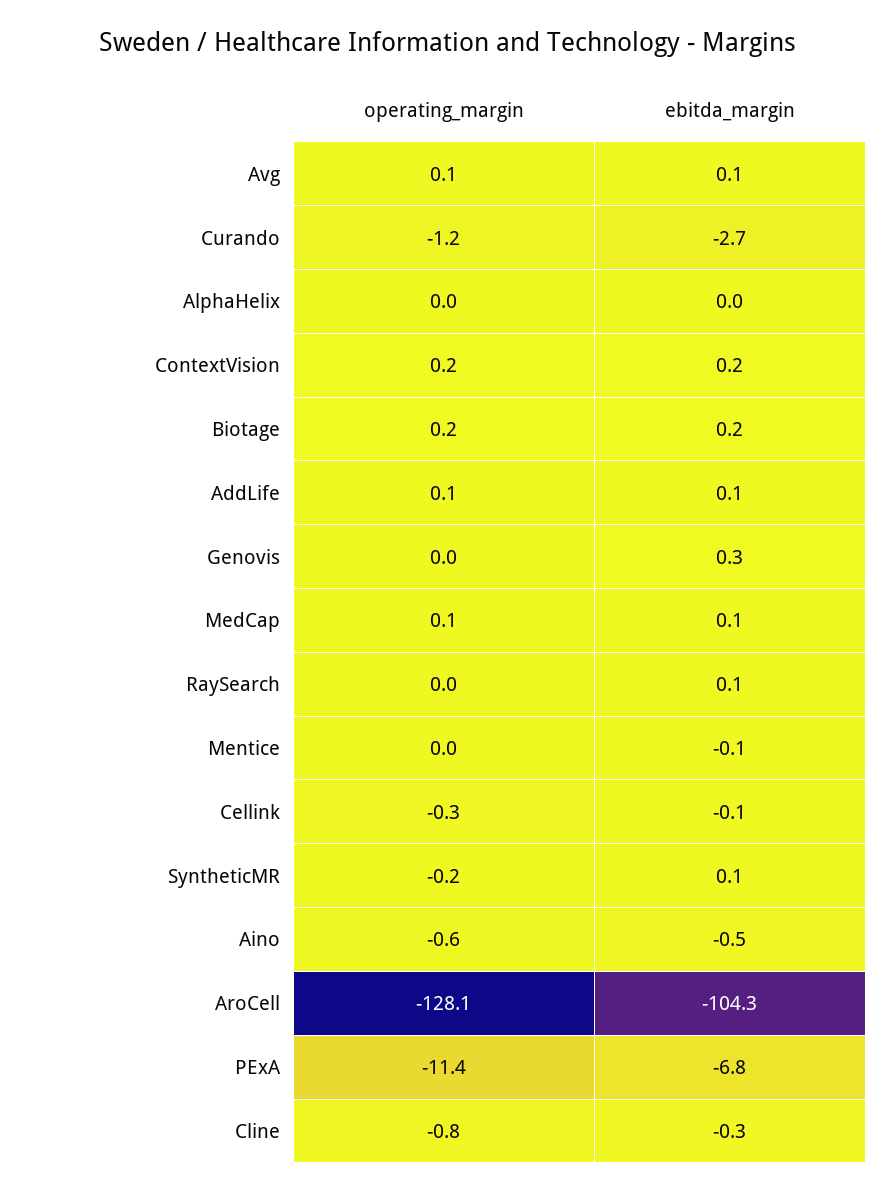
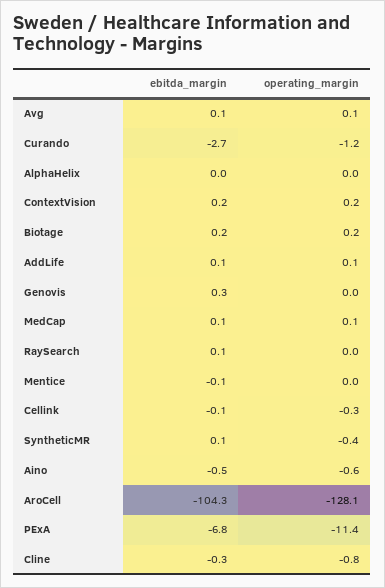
operating_margin, SyntheticMR: -0.2 -> -0.4

